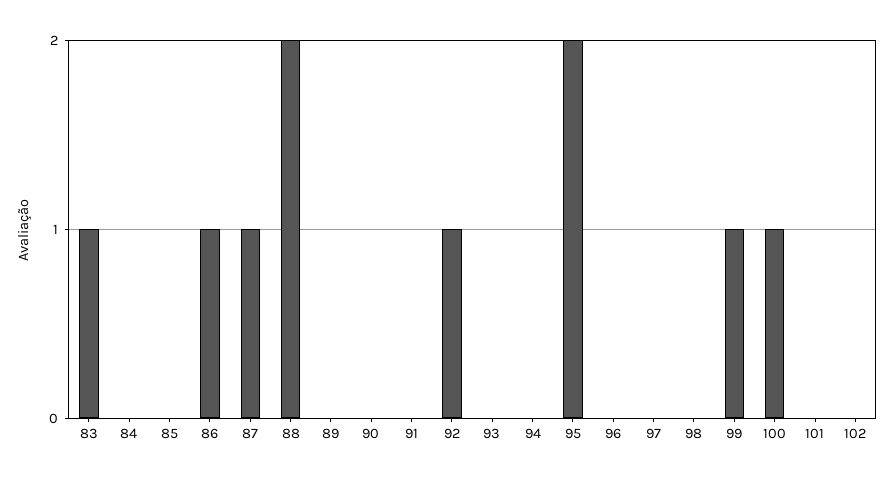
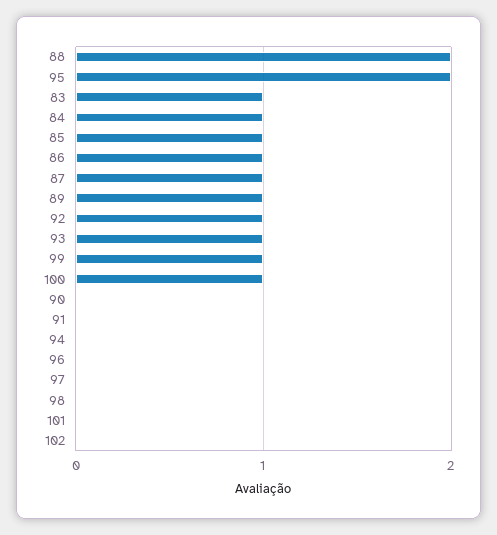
84: 0 -> 1
85: 0 -> 1
89: 0 -> 1
93: 0 -> 1

